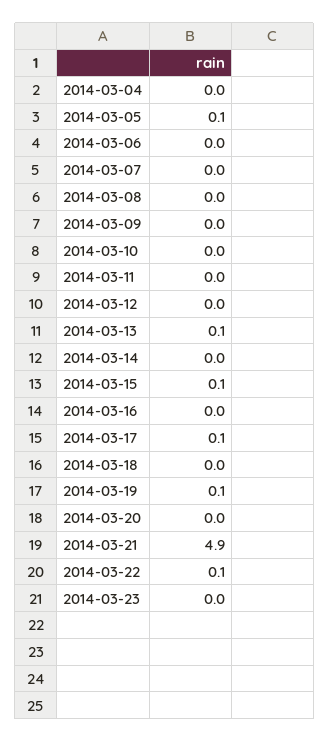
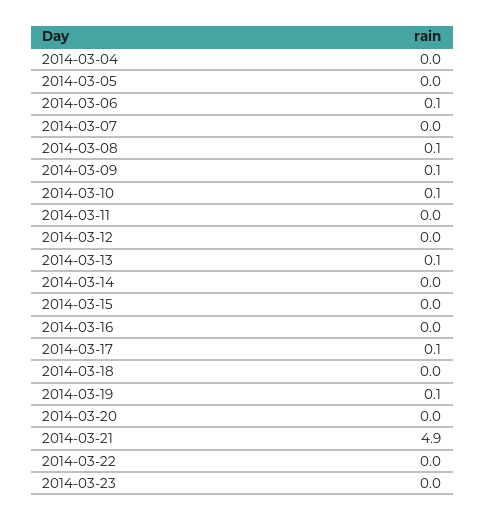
2014-03-05: 0.1 -> 0
2014-03-06: 0 -> 0.1
2014-03-08: 0 -> 0.1
2014-03-09: 0 -> 0.1
2014-03-10: 0 -> 0.1
2014-03-15: 0.1 -> 0
2014-03-22: 0.1 -> 0

